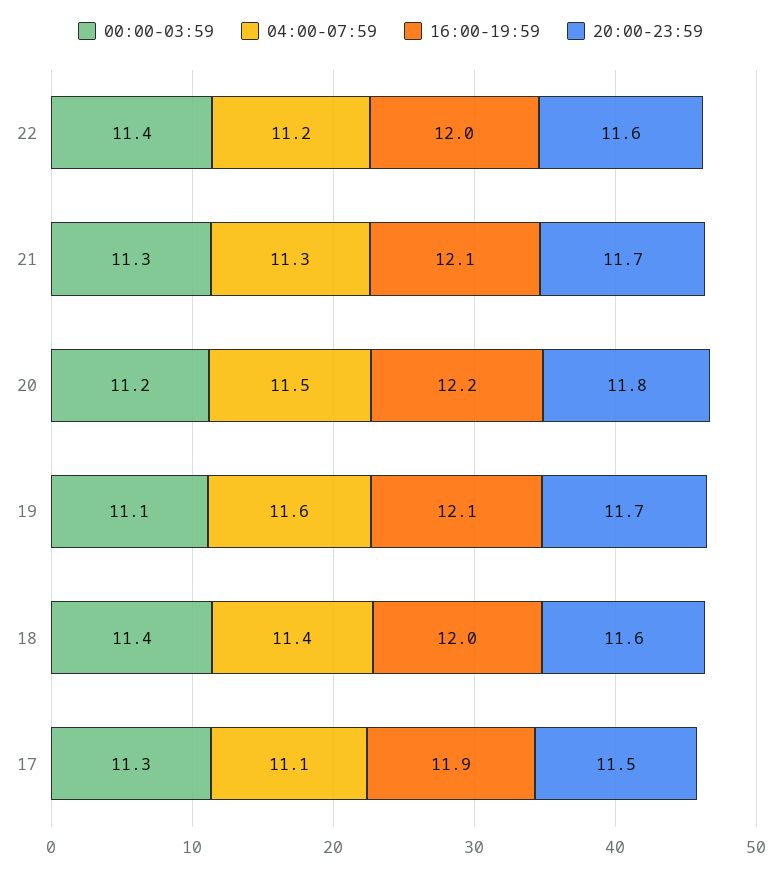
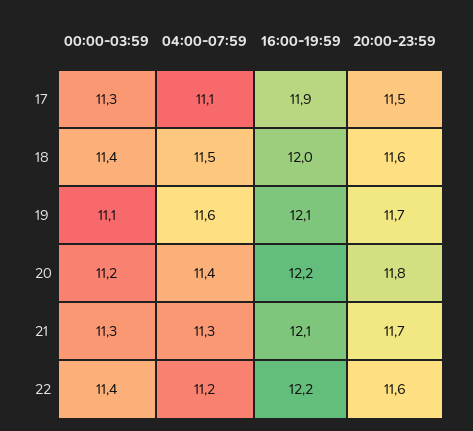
16:00-19:59, 22: 12 -> 12.2
04:00-07:59, 20: 11.5 -> 11.4
04:00-07:59, 18: 11.4 -> 11.5

